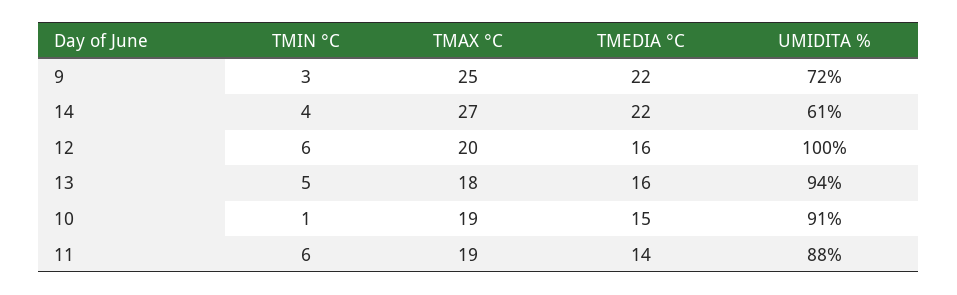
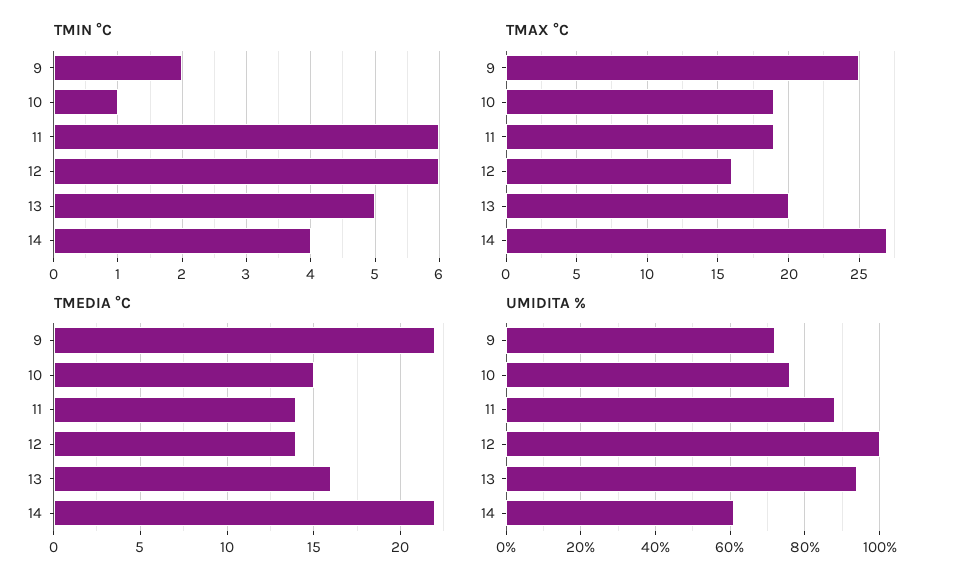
TMIN °C, 9: 3 -> 2
TMAX °C, 12: 20 -> 16
TMEDIA °C, 12: 16 -> 14
TMAX °C, 13: 18 -> 20
UMIDITA %, 10: 91 -> 75

